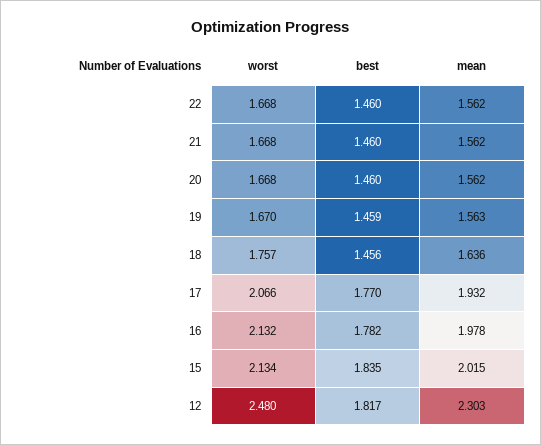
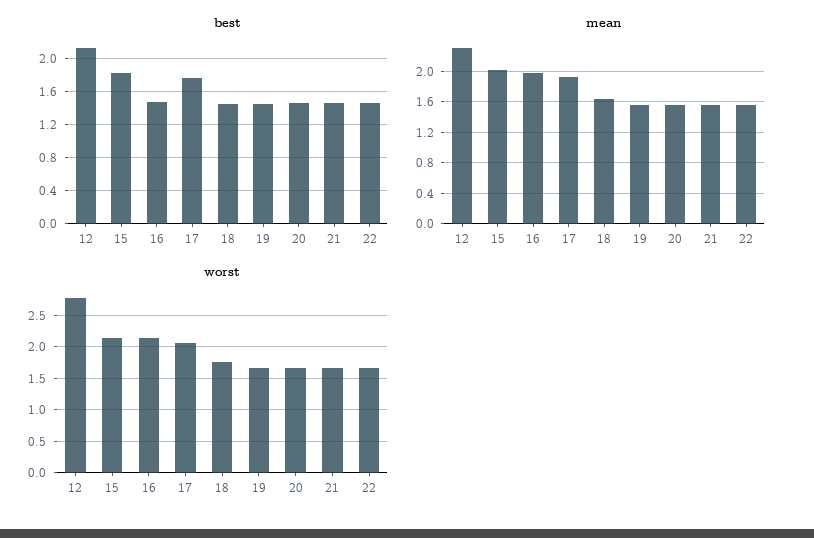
best, 16: 1.782 -> 1.5
worst, 12: 2.48 -> 2.8
best, 12: 1.817 -> 2.1

